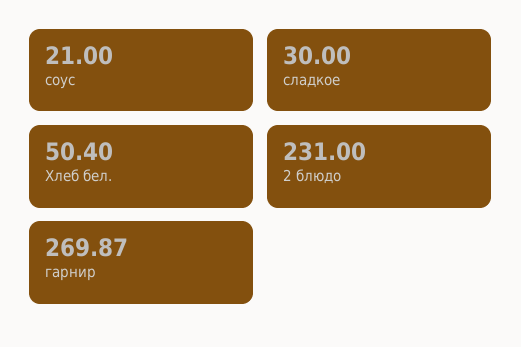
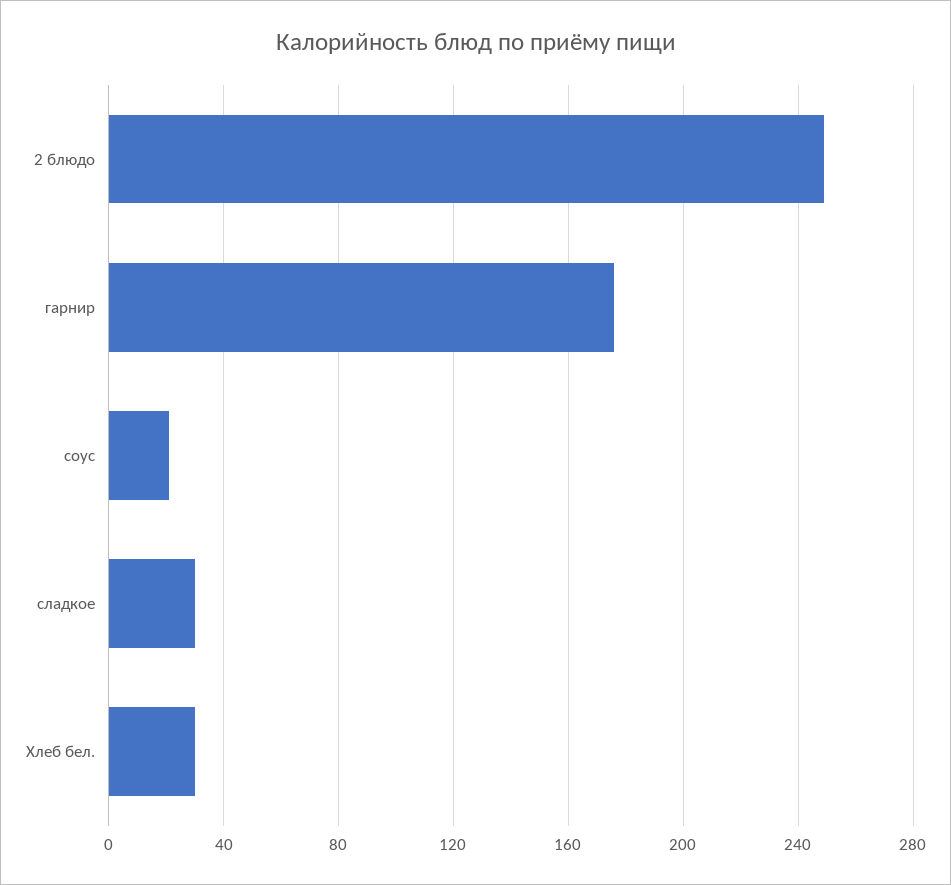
Хлеб бел.: 50.4 -> 30
2 блюдо: 231 -> 250
гарнир: 269.87 -> 175

